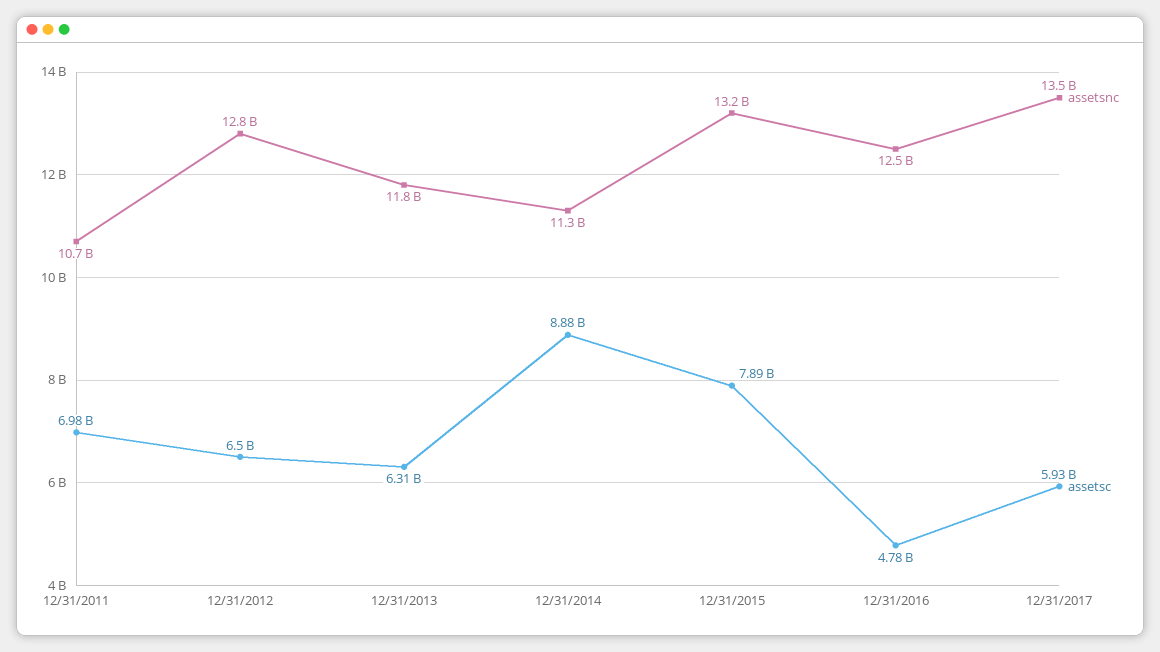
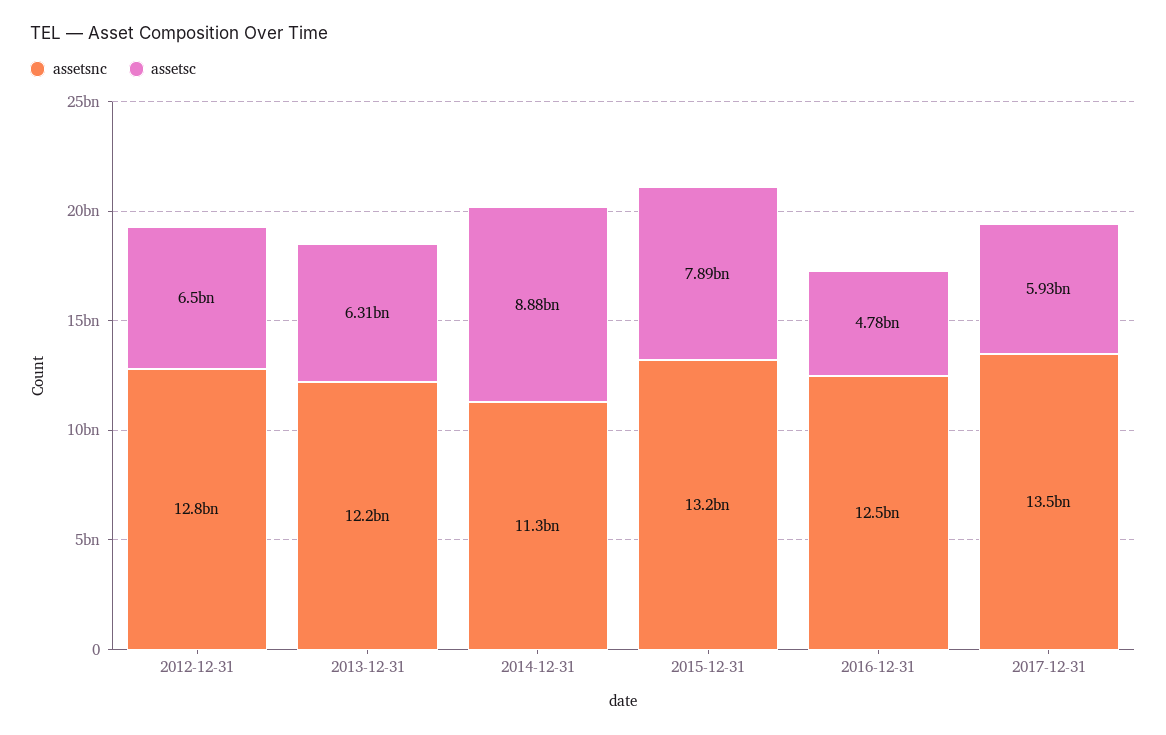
assetsnc, 12/31/2011: 10700000000 -> none
assetsc, 12/31/2011: 6980000000 -> none
assetsnc, 12/31/2013: 11800000000 -> 12200000000

